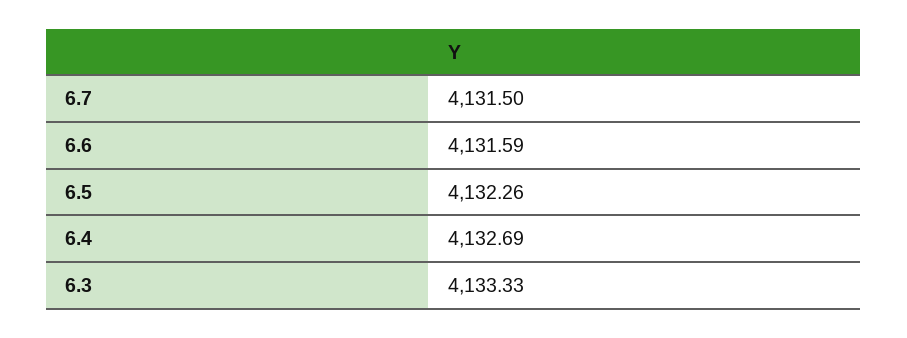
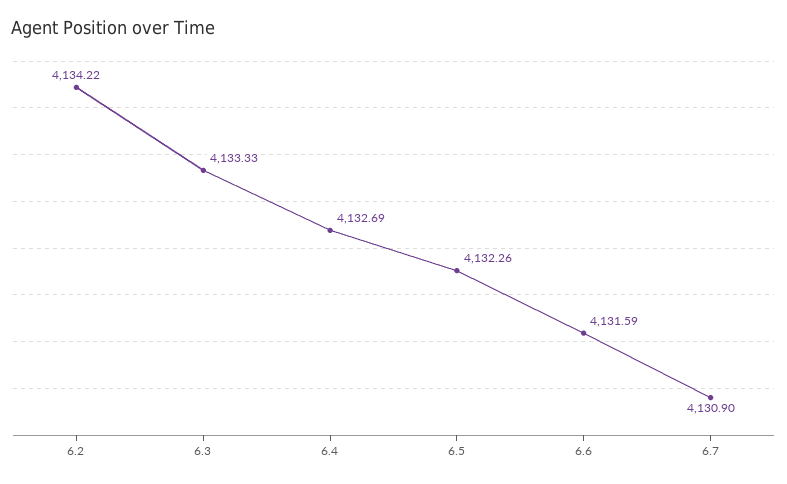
6.7: 4131.5 -> 4130.9
6.2: none -> 4134.22

